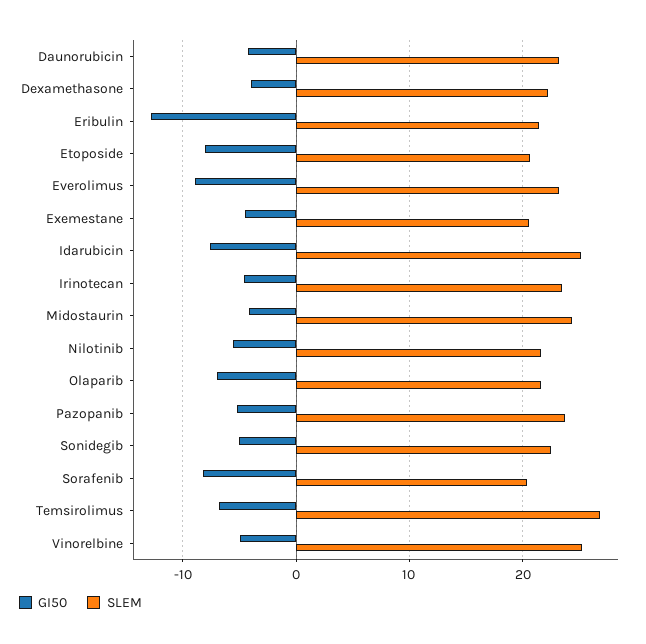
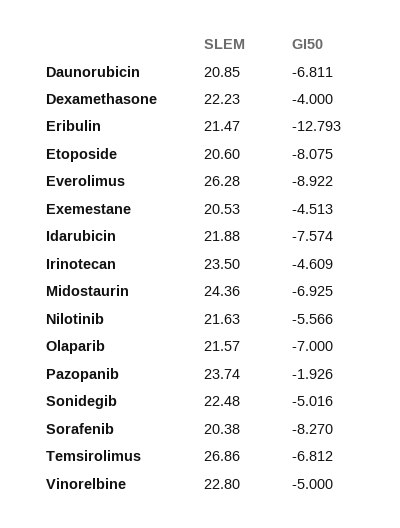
GI50, Daunorubicin: -4 -> -6.811
SLEM, Daunorubicin: 23 -> 20.85
SLEM, Everolimus: 23 -> 26.28
SLEM, Idarubicin: 25 -> 21.88
GI50, Midostaurin: -4 -> -6.925
GI50, Pazopanib: -5 -> -1.926
SLEM, Vinorelbine: 25 -> 22.8

